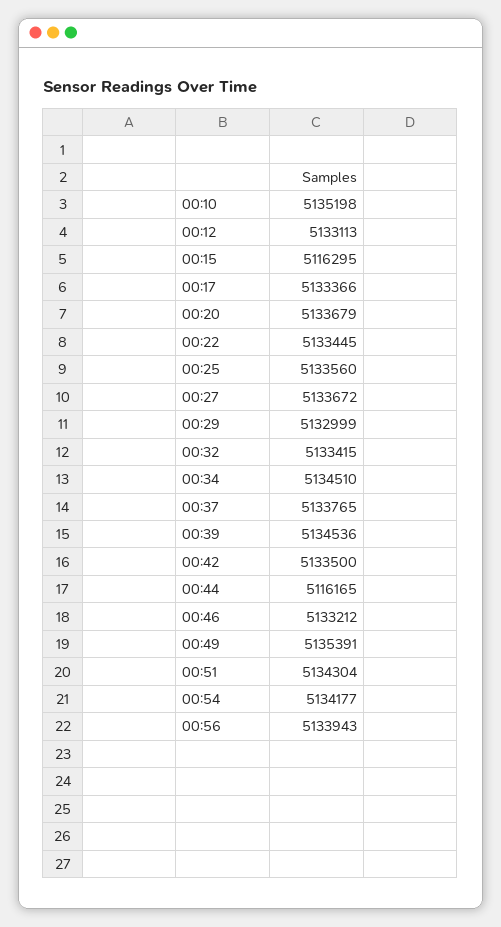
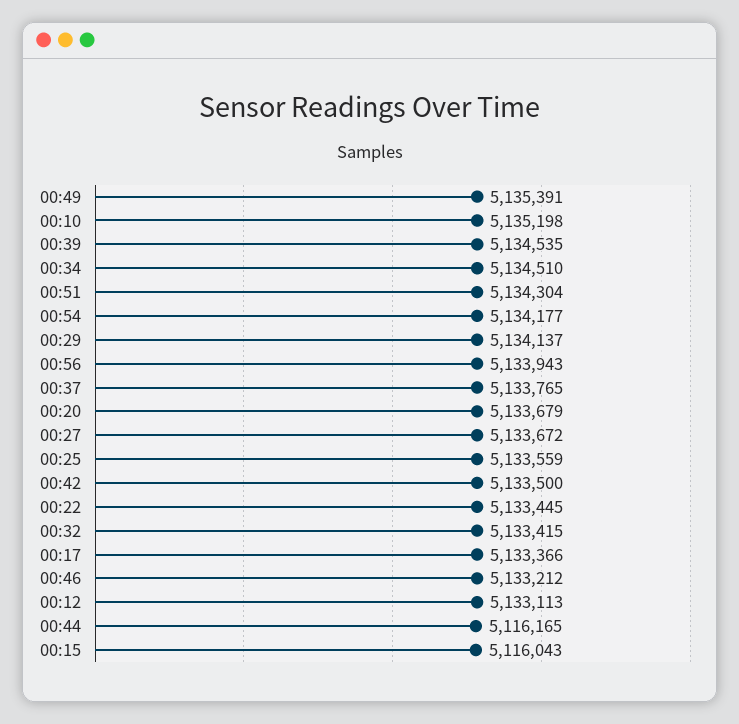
00:15: 5116295 -> 5116043
00:25: 5133560 -> 5133559
00:29: 5132999 -> 5134137
00:39: 5134536 -> 5134535

